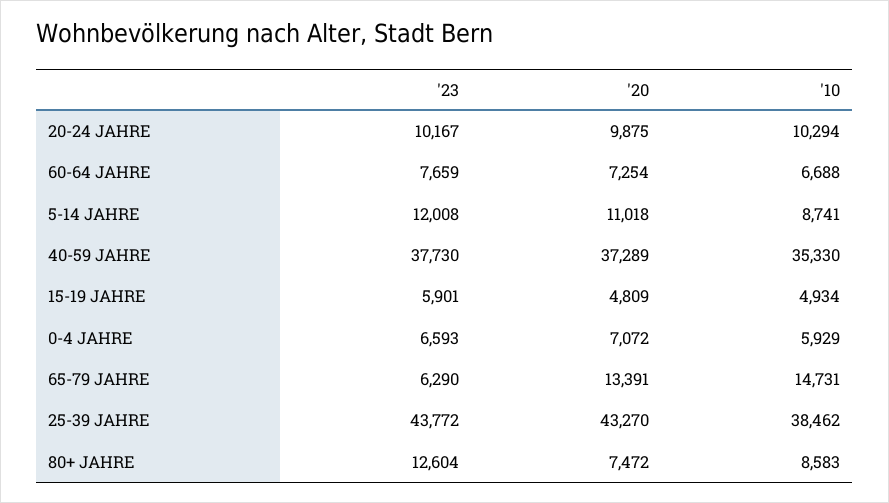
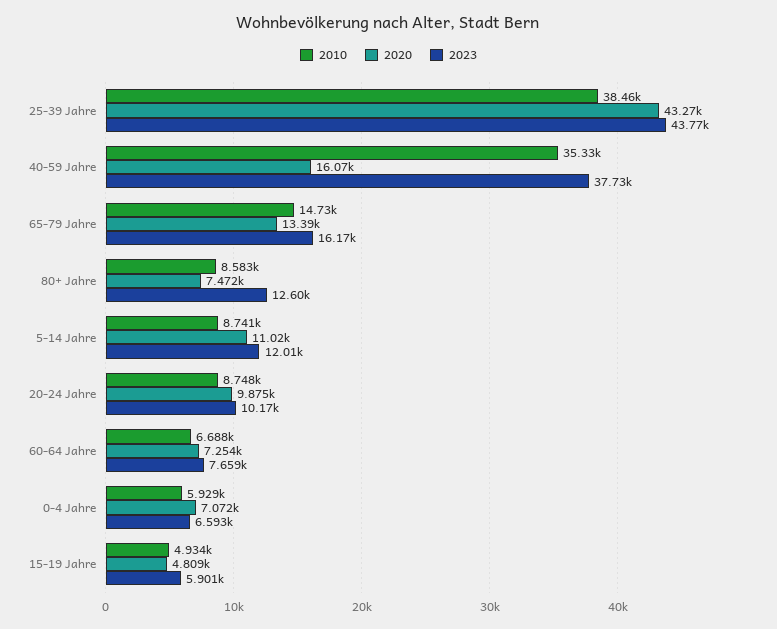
'10, 20-24 JAHRE: 10294 -> 8748
'20, 40-59 JAHRE: 37289 -> 16070
'23, 65-79 JAHRE: 6290 -> 16170

